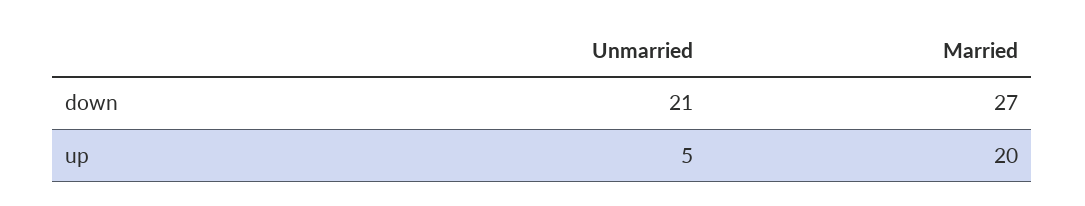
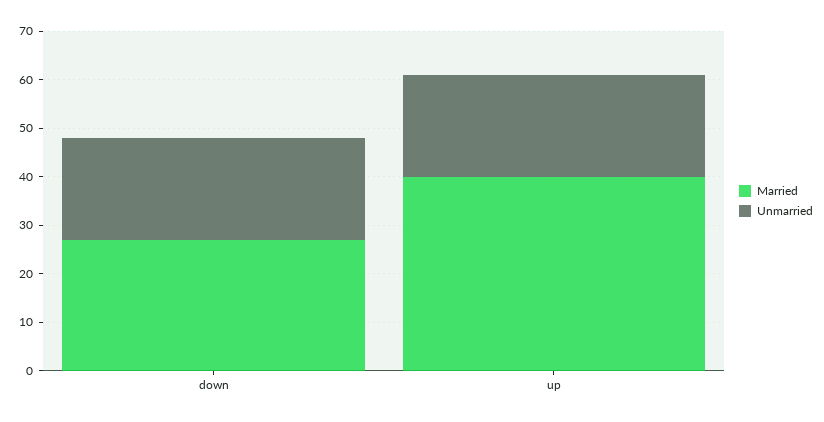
Unmarried, up: 5 -> 20
Married, up: 20 -> 40

